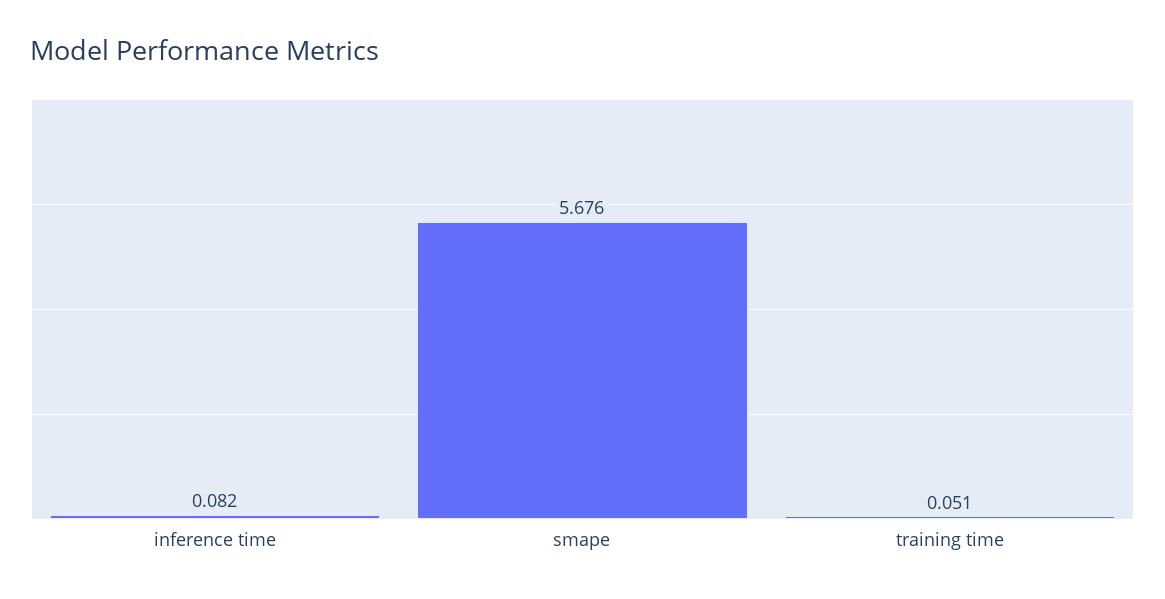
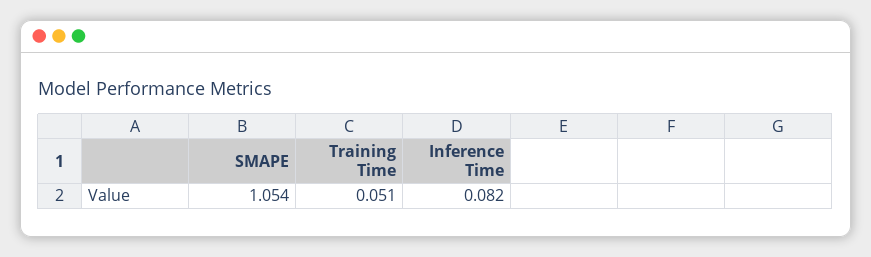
smape: 5.676 -> 1.054

